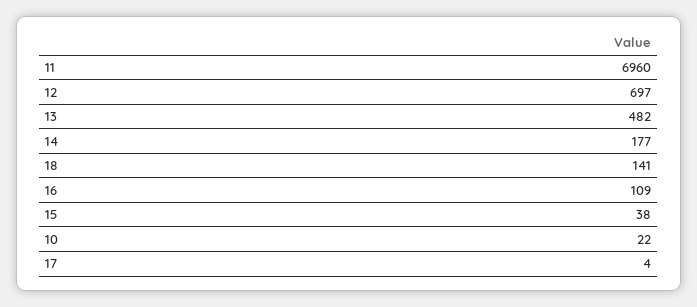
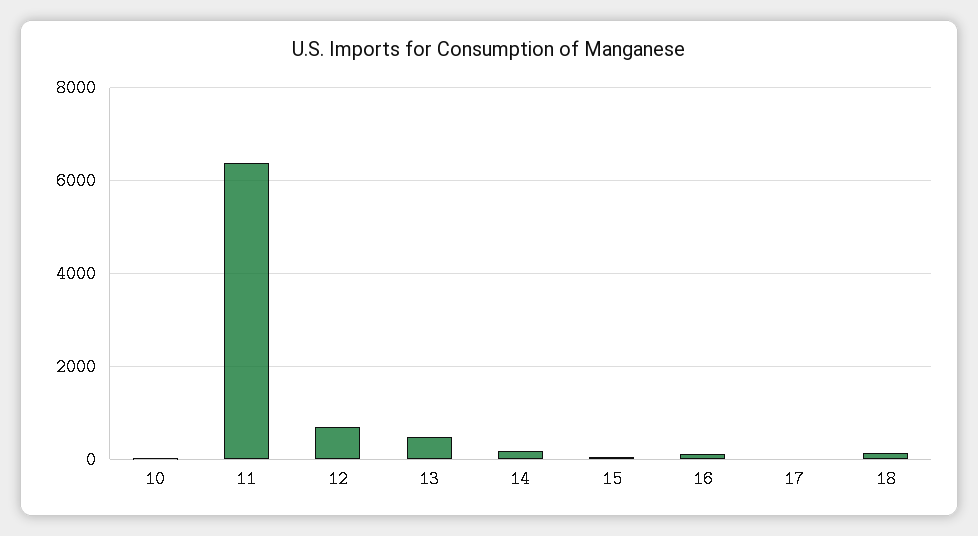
11: 6960 -> 6400

